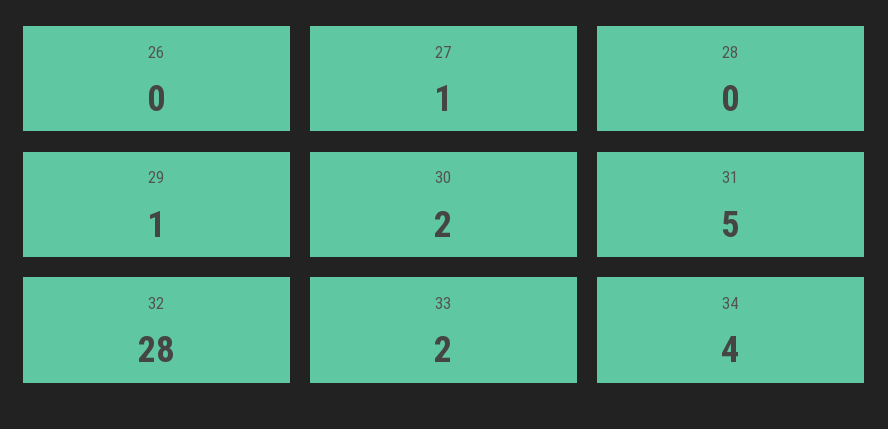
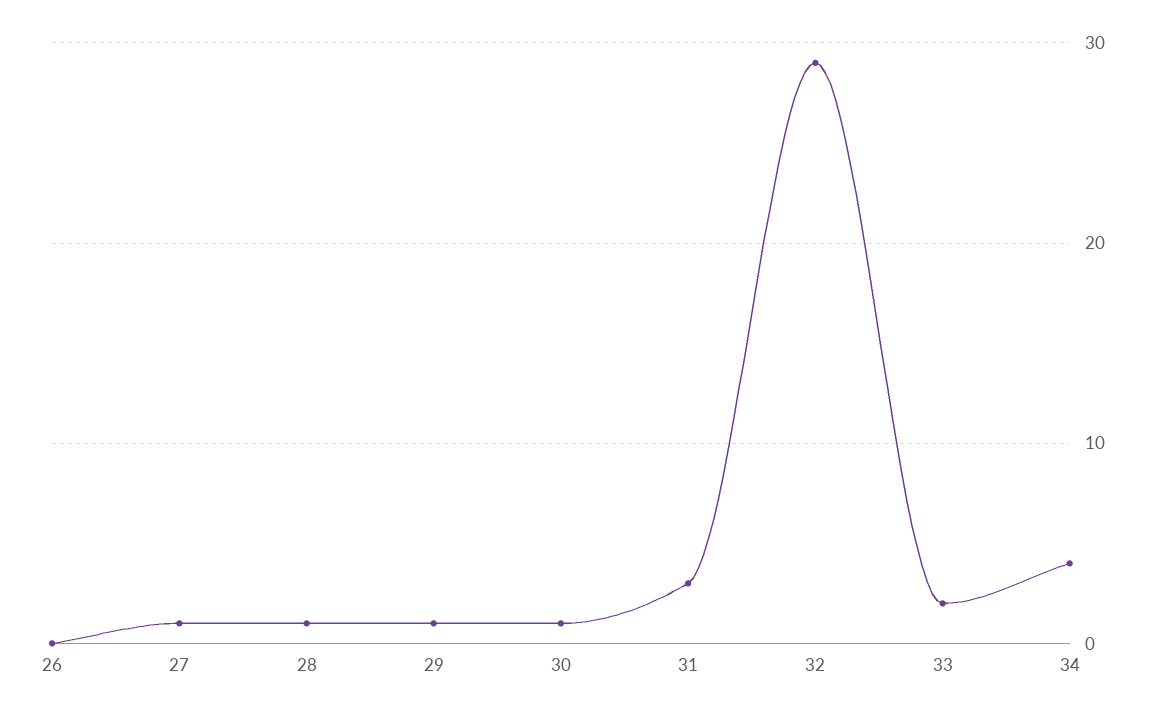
28: 0 -> 1
30: 2 -> 1
31: 5 -> 3
32: 28 -> 29

